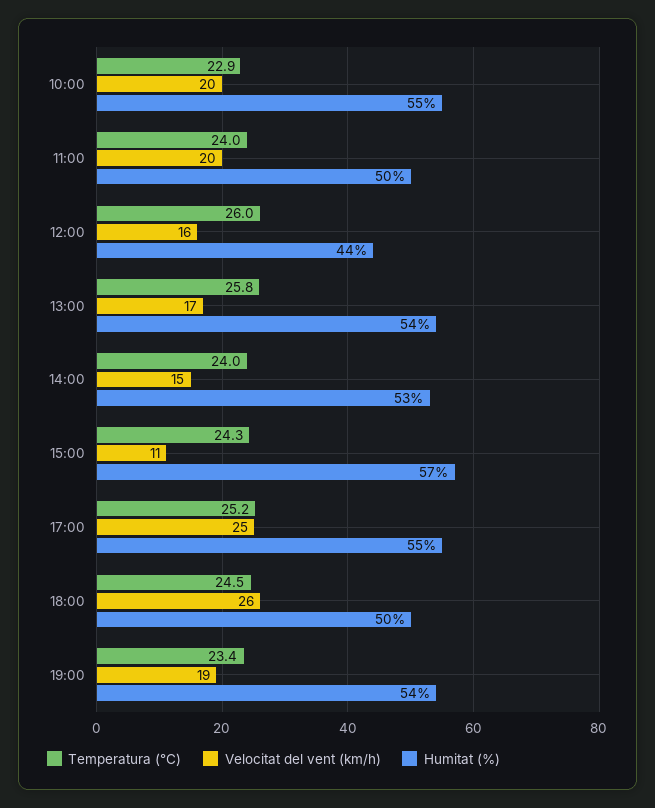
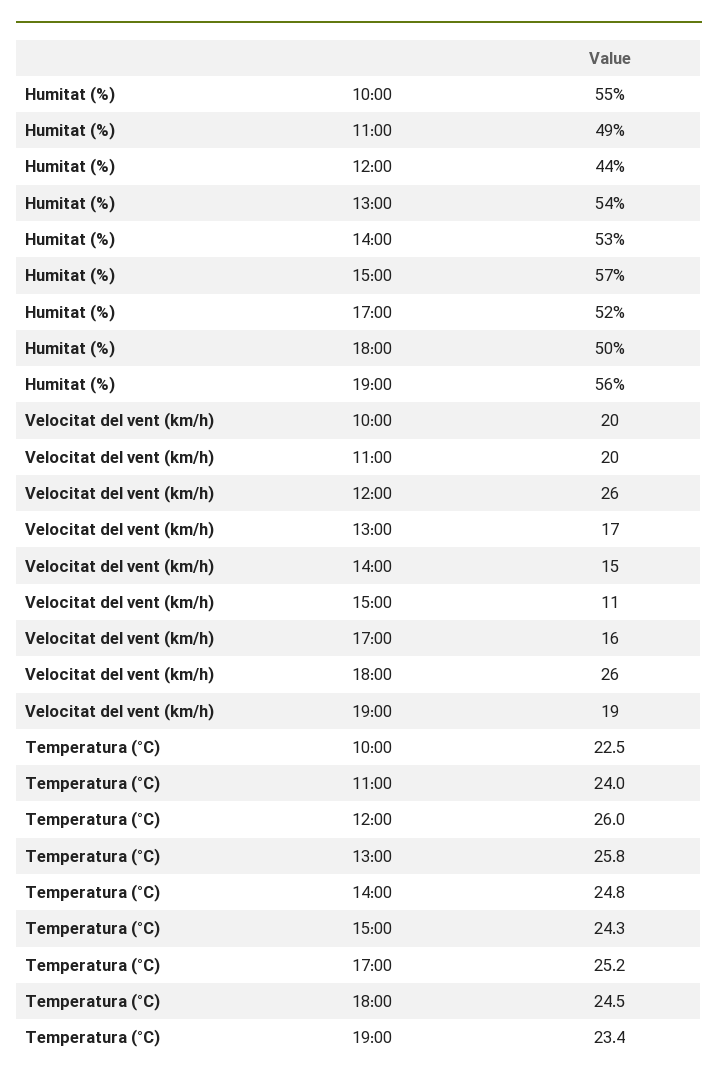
Temperatura (°C), 10:00: 22.9 -> 22.5
Humitat (%), 11:00: 50 -> 49
Velocitat del vent (km/h), 12:00: 16 -> 26
Temperatura (°C), 14:00: 24 -> 24.8
Velocitat del vent (km/h), 17:00: 25 -> 16
Humitat (%), 17:00: 55 -> 52
Humitat (%), 19:00: 54 -> 56

